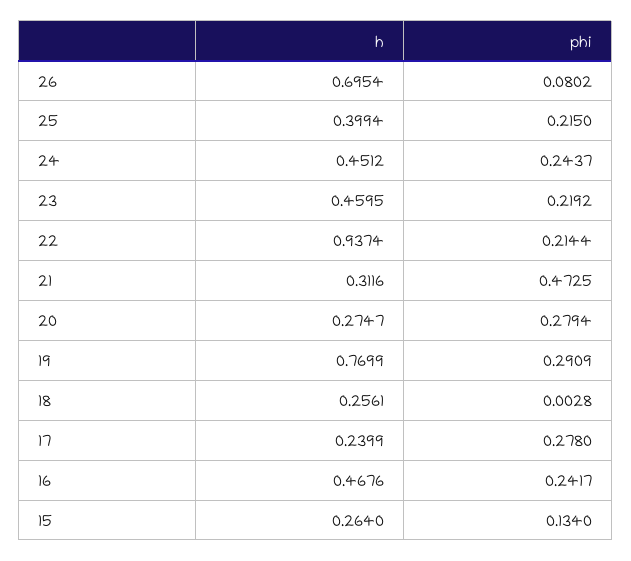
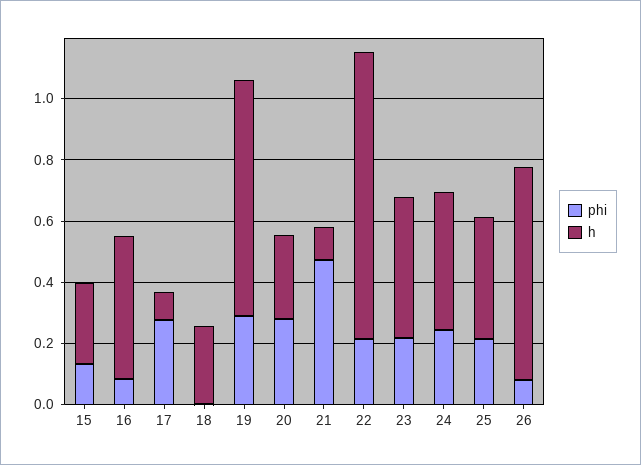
h, 21: 0.3116 -> 0.1
h, 17: 0.2399 -> 0.1
phi, 16: 0.2417 -> 0.1

